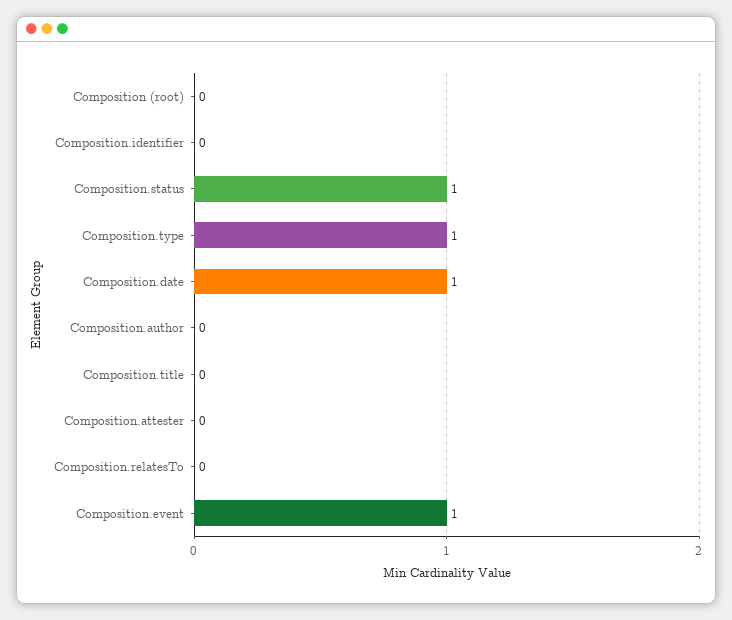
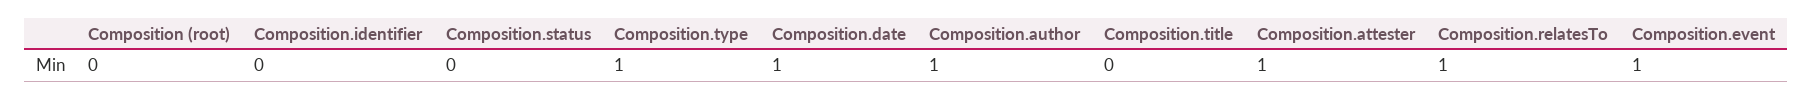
Composition.status: 1 -> 0
Composition.author: 0 -> 1
Composition.attester: 0 -> 1
Composition.relatesTo: 0 -> 1

